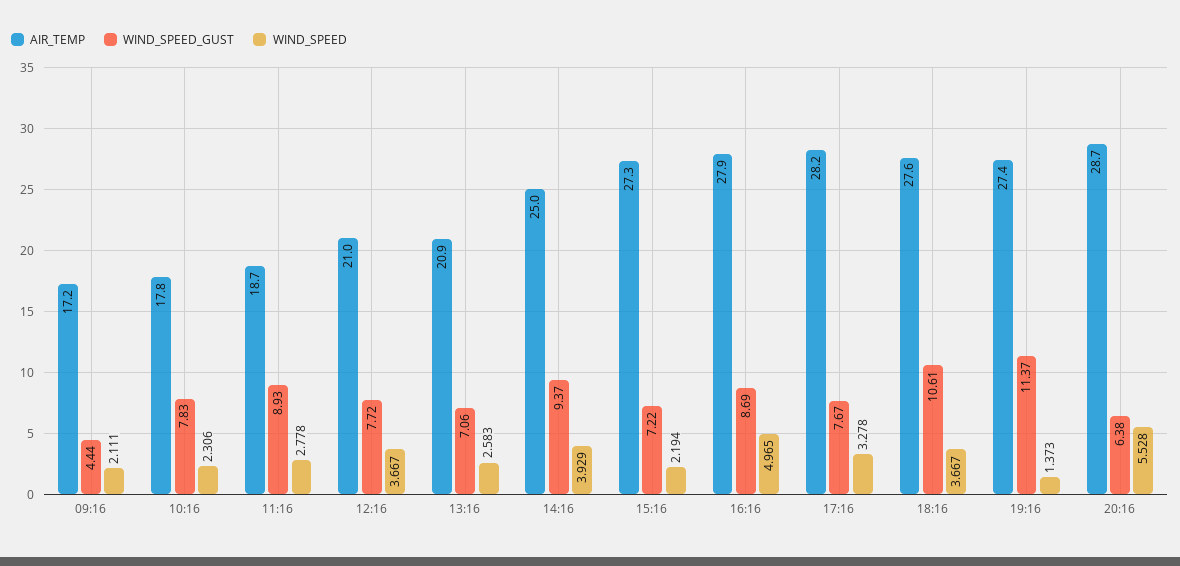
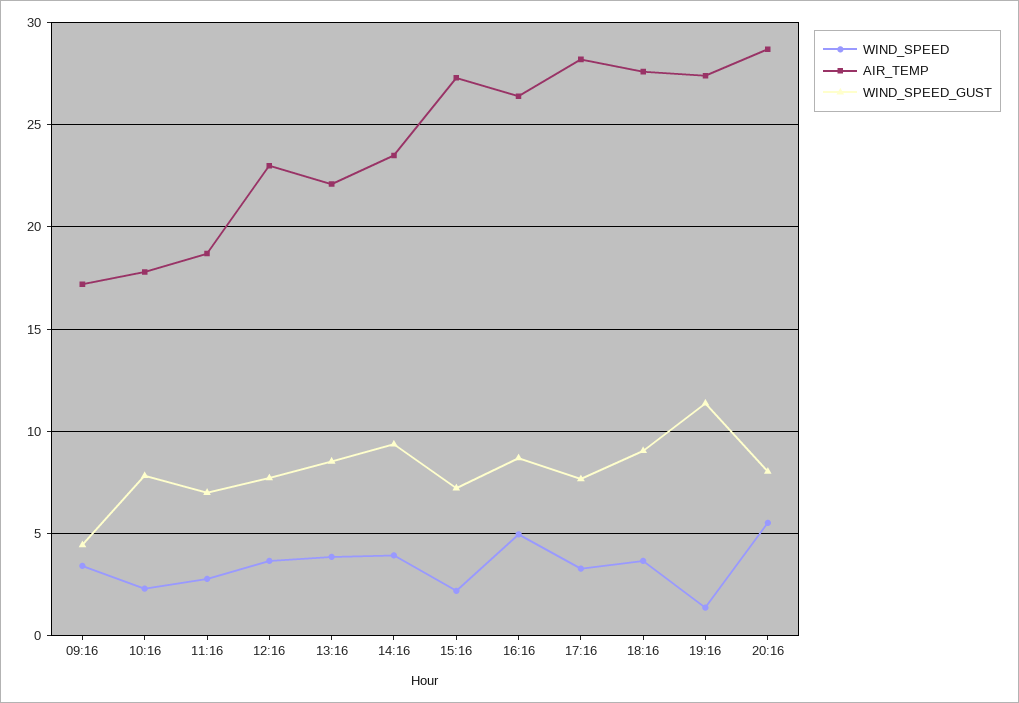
WIND_SPEED, 09:16: 2.111 -> 3.5
WIND_SPEED_GUST, 11:16: 8.93 -> 7
AIR_TEMP, 12:16: 21 -> 23
AIR_TEMP, 13:16: 20.9 -> 22
WIND_SPEED_GUST, 13:16: 7.06 -> 8.5
WIND_SPEED, 13:16: 2.583 -> 4
AIR_TEMP, 14:16: 25 -> 23.5
AIR_TEMP, 16:16: 27.9 -> 26.5
WIND_SPEED_GUST, 18:16: 10.61 -> 9
WIND_SPEED_GUST, 20:16: 6.38 -> 8

